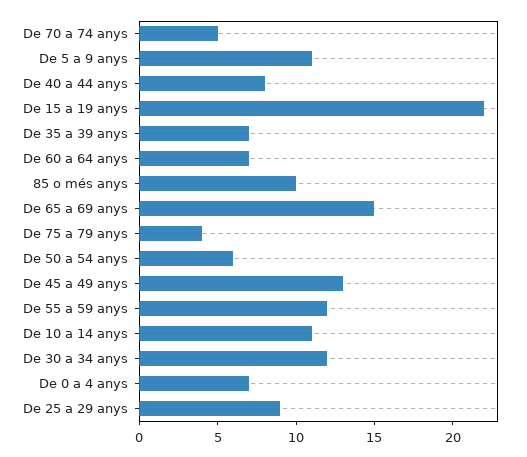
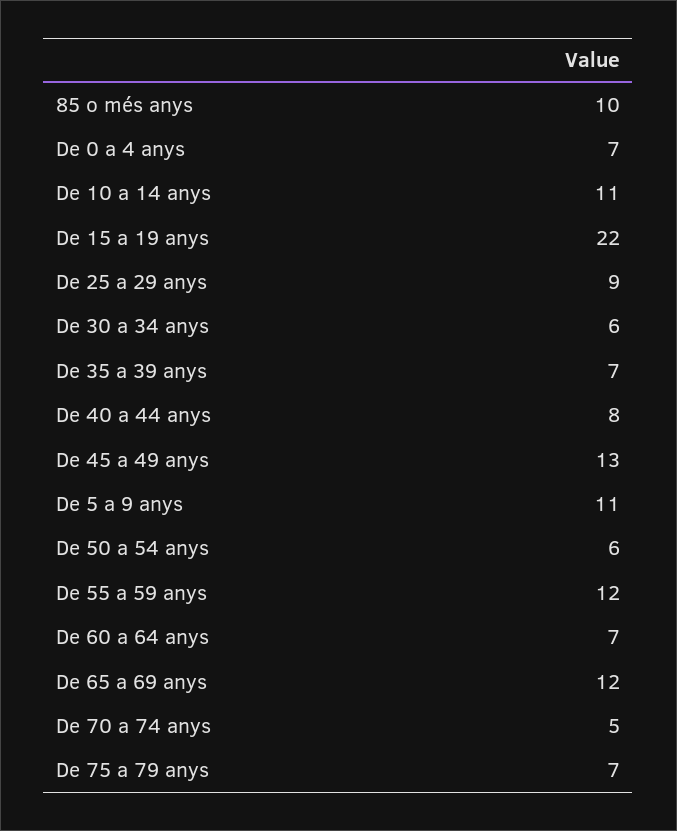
De 65 a 69 anys: 15 -> 12
De 75 a 79 anys: 4 -> 7
De 30 a 34 anys: 12 -> 6

